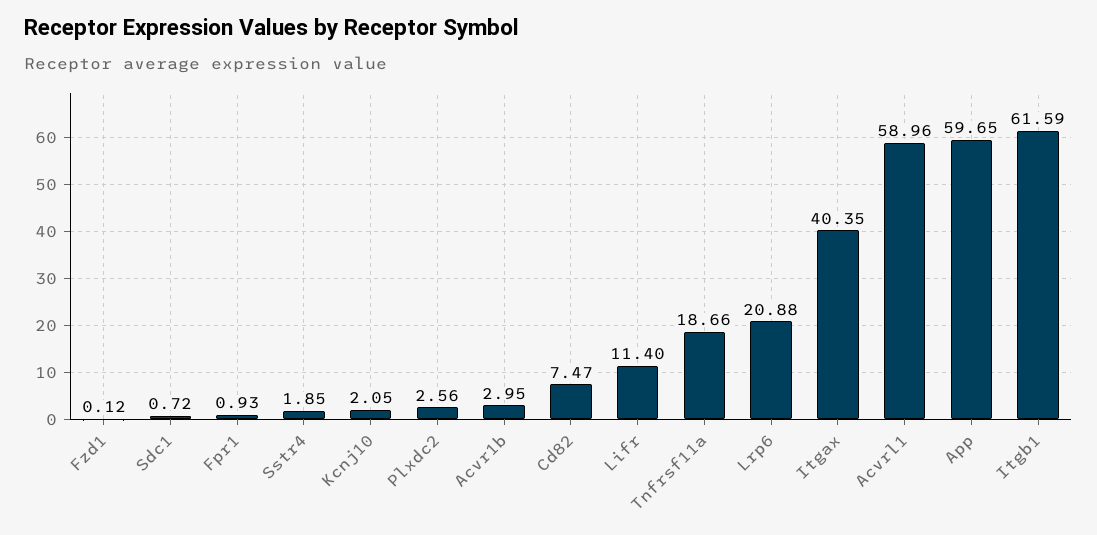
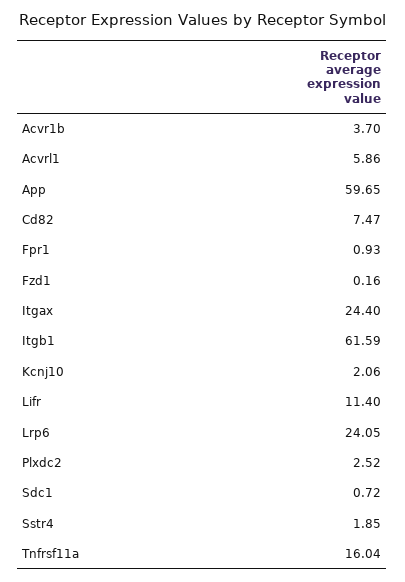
Fzd1: 0.12 -> 0.16
Kcnj10: 2.05 -> 2.06
Plxdc2: 2.56 -> 2.52
Acvr1b: 2.95 -> 3.7
Tnfrsf11a: 18.66 -> 16.04
Lrp6: 20.88 -> 24.05
Itgax: 40.35 -> 24.4
Acvrl1: 58.96 -> 5.86

